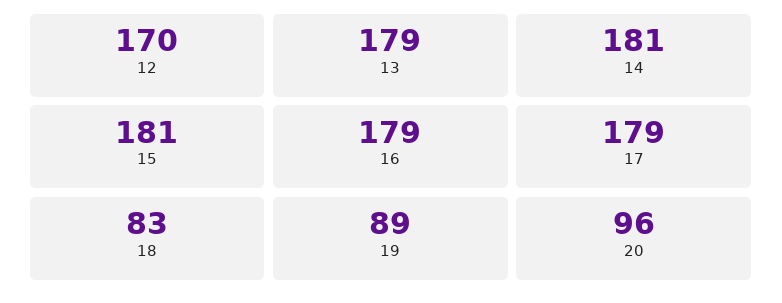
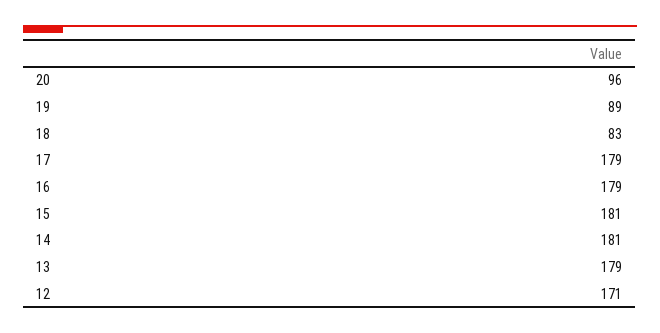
12: 170 -> 171

